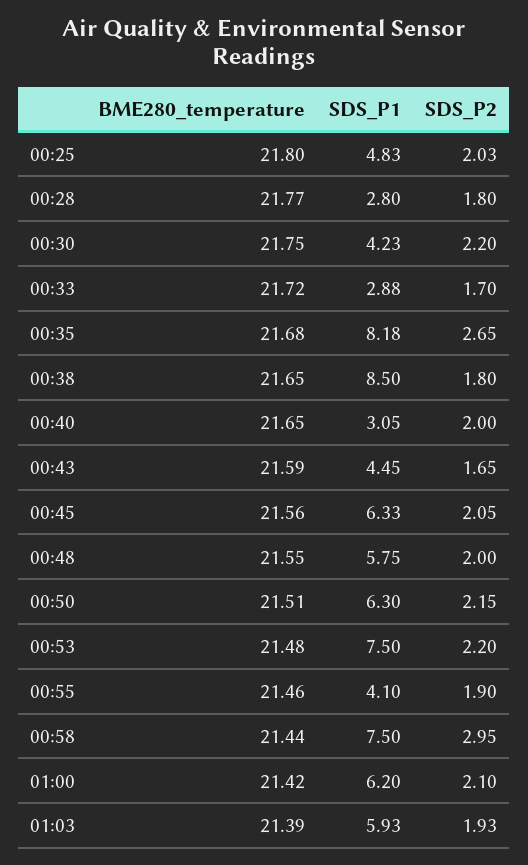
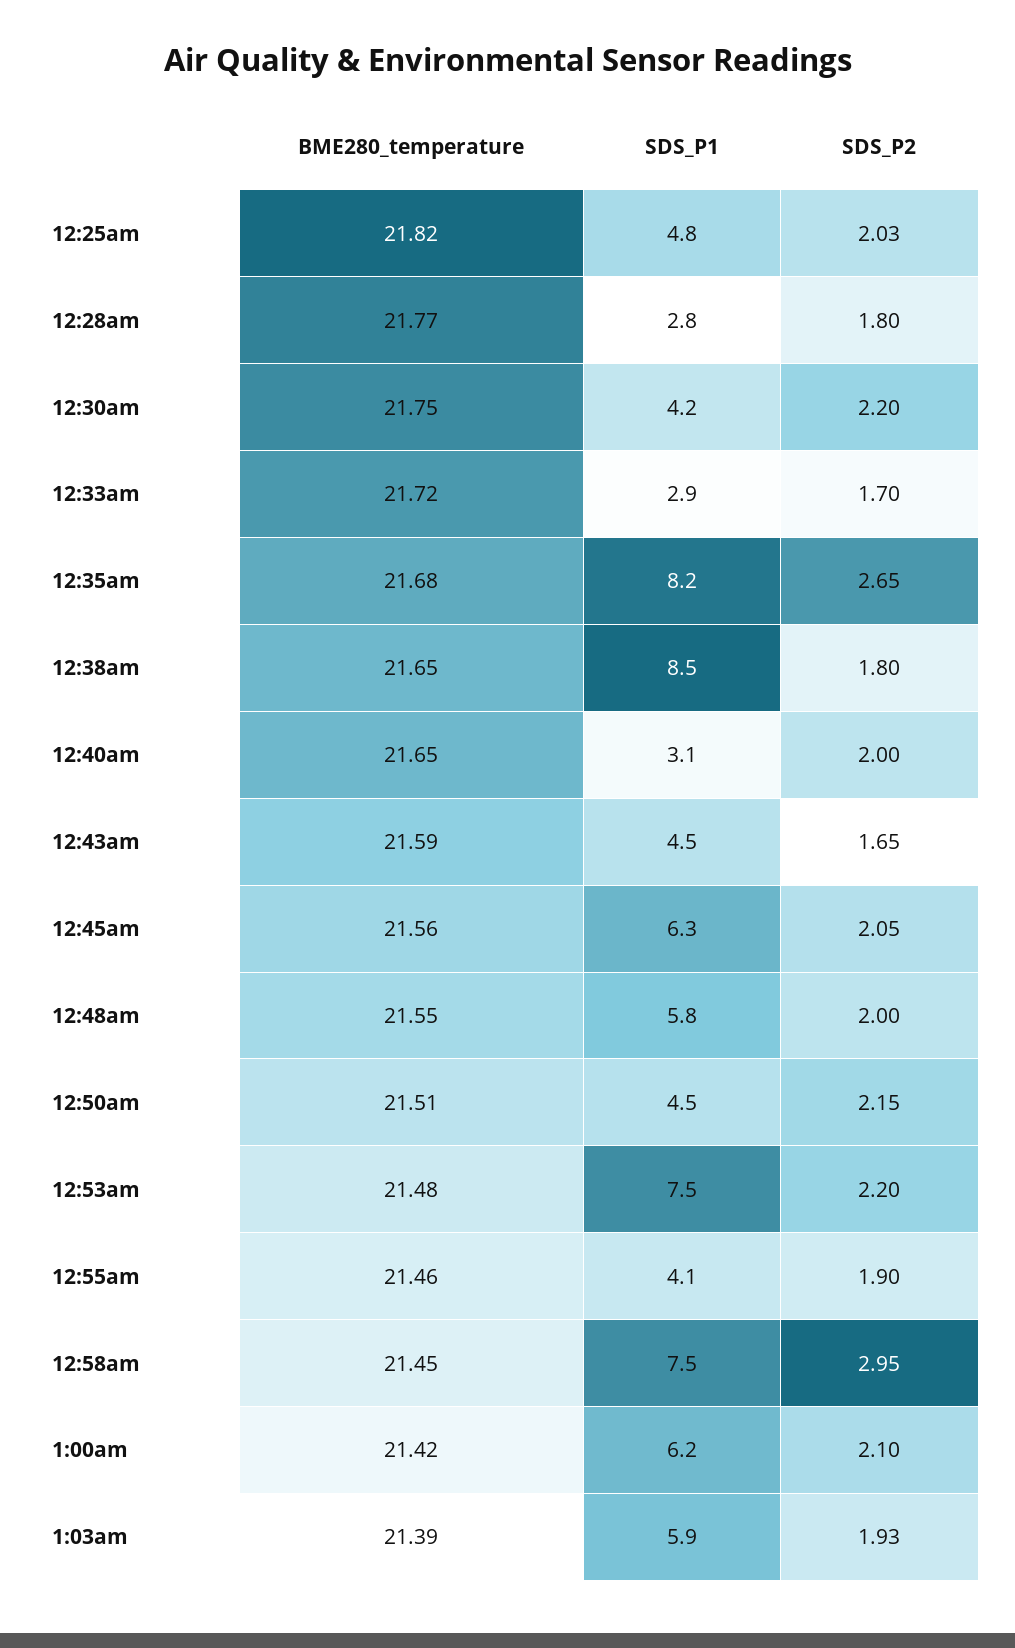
BME280_temperature, 00:25: 21.8 -> 21.82
SDS_P1, 00:50: 6.3 -> 4.5
BME280_temperature, 00:58: 21.44 -> 21.45

